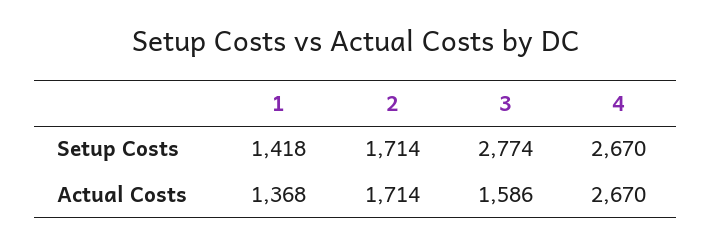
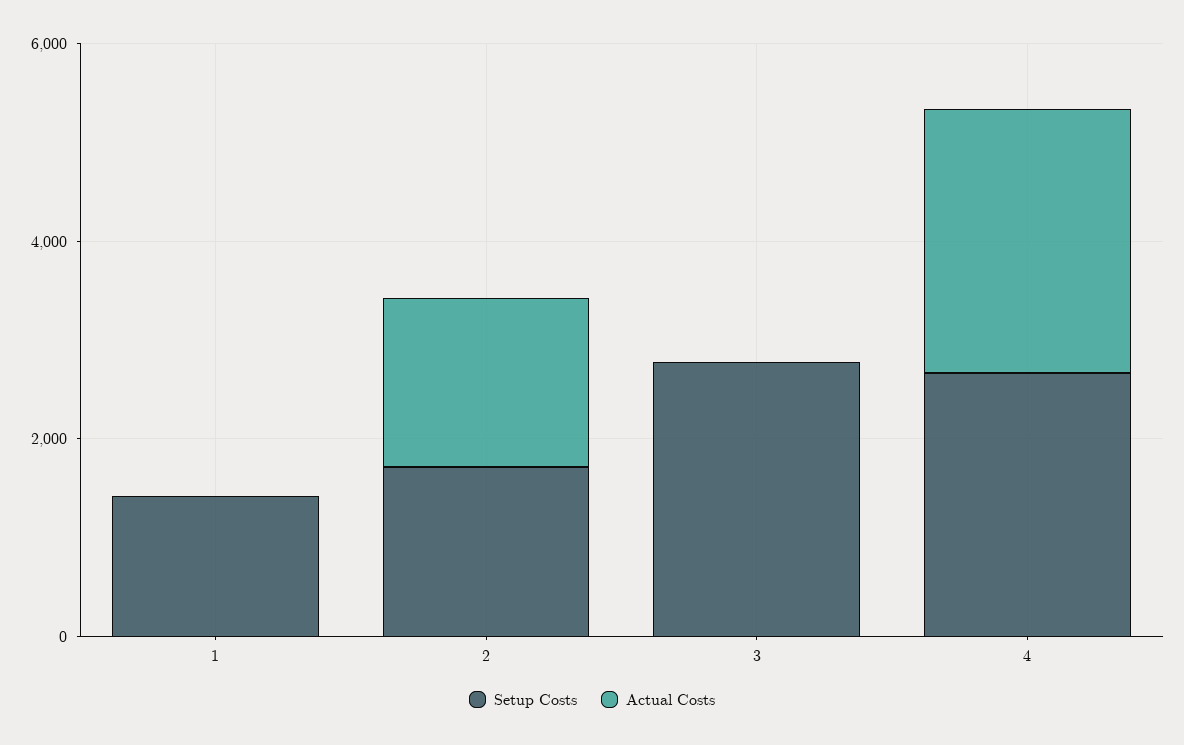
Actual Costs, 1: 1368 -> 0
Actual Costs, 3: 1586 -> 0

